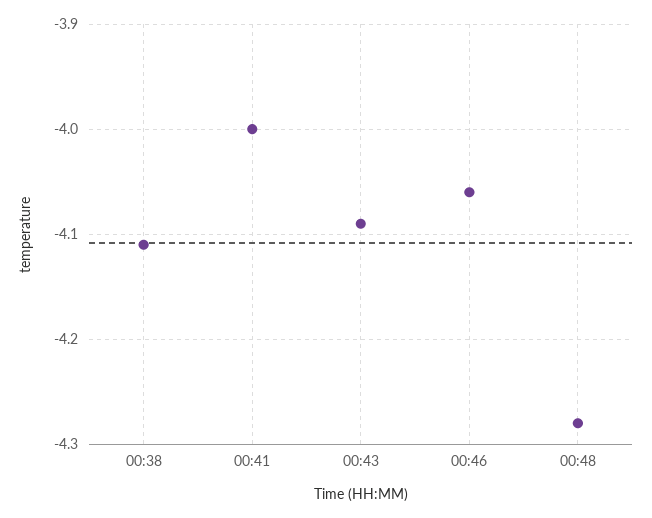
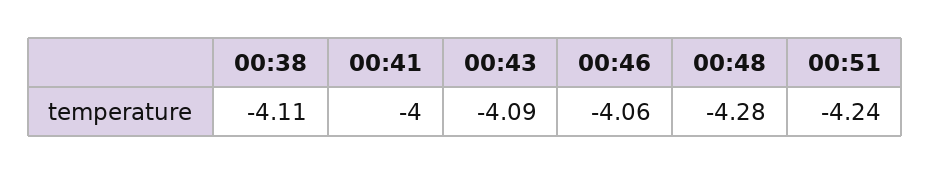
00:51: none -> -4.24

